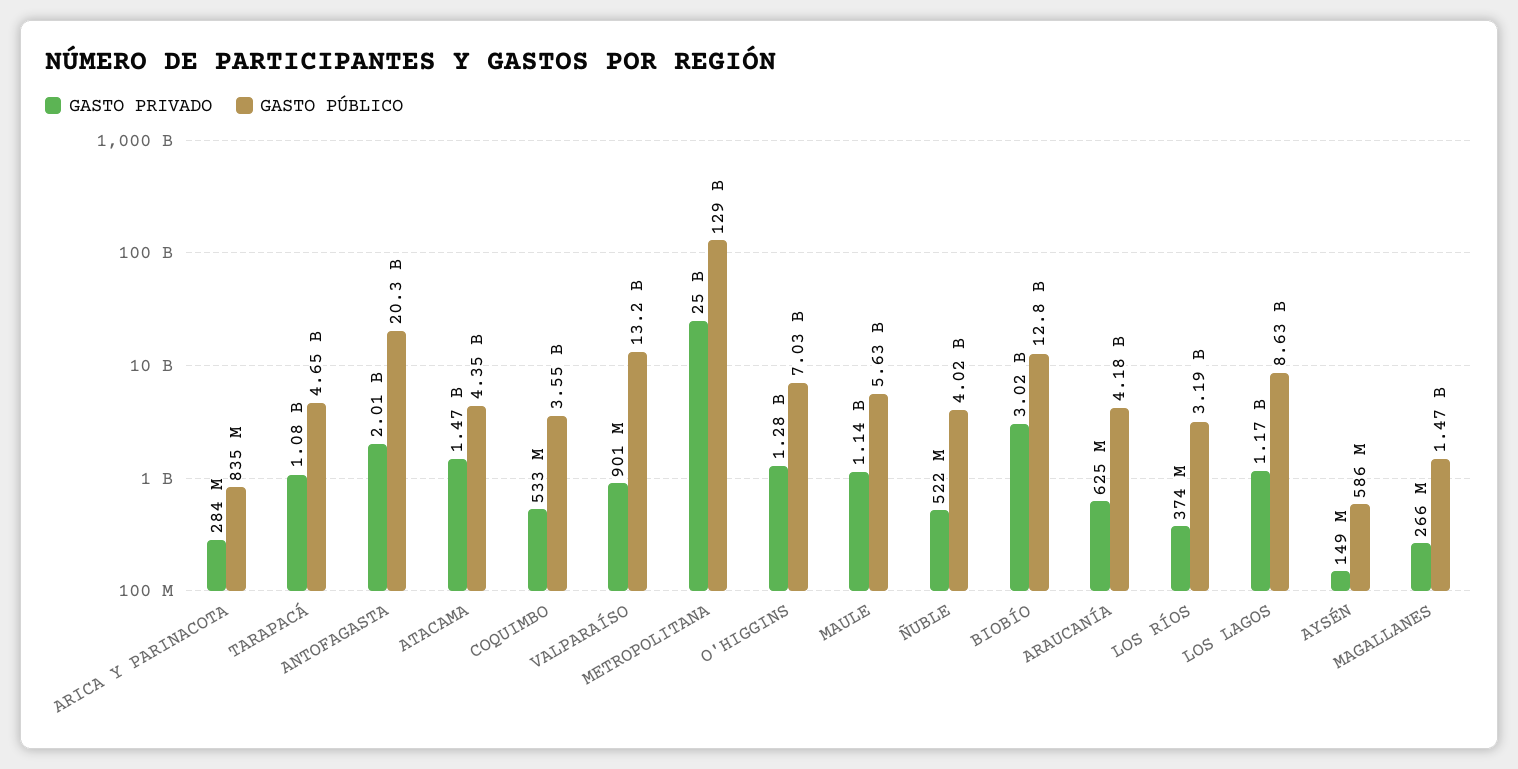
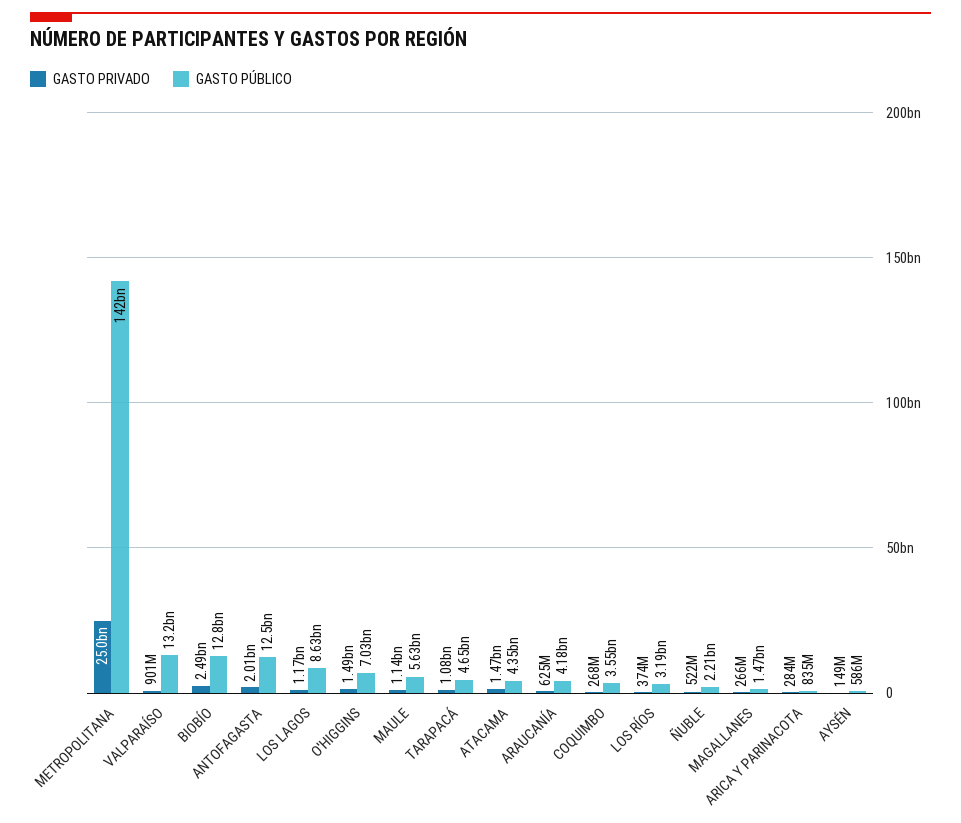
GASTO PÚBLICO, ANTOFAGASTA: 20300000000 -> 12500000000
GASTO PRIVADO, COQUIMBO: 533000000 -> 268000000
GASTO PÚBLICO, METROPOLITANA: 129000000000 -> 142000000000
GASTO PRIVADO, O'HIGGINS: 1280000000 -> 1490000000
GASTO PÚBLICO, ÑUBLE: 4020000000 -> 2210000000
GASTO PRIVADO, BIOBÍO: 3020000000 -> 2490000000

